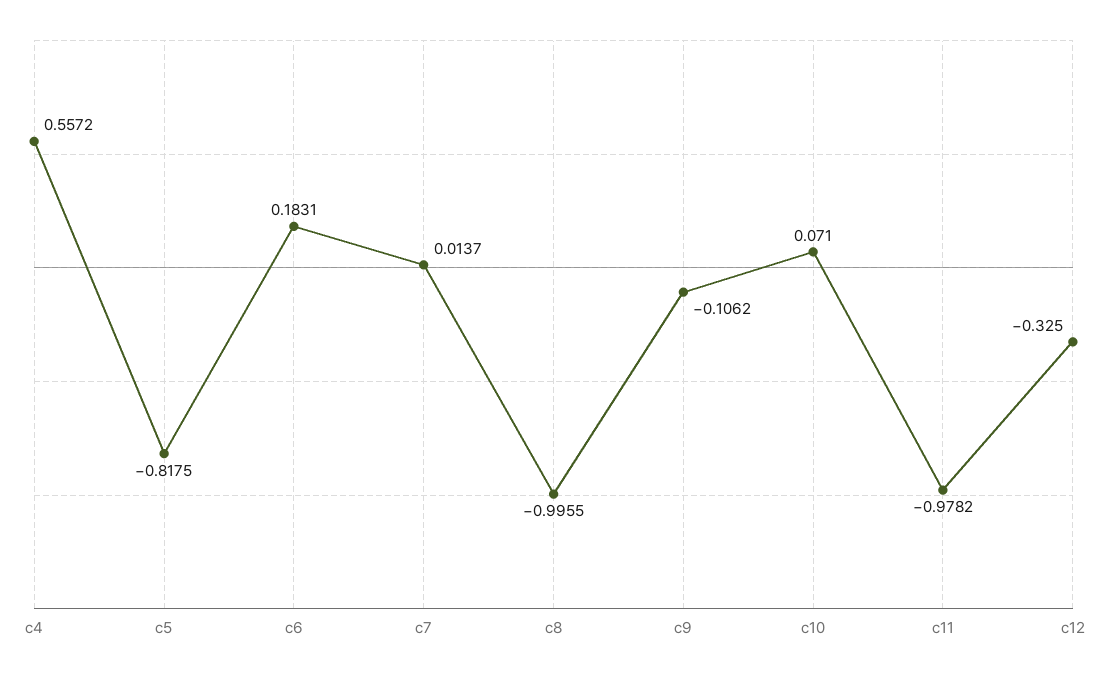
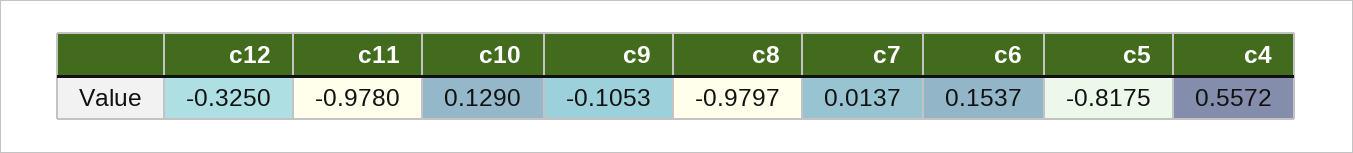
c6: 0.1831 -> 0.1537
c8: -0.9955 -> -0.9797
c9: -0.1062 -> -0.1053
c10: 0.071 -> 0.129
c11: -0.9782 -> -0.978

